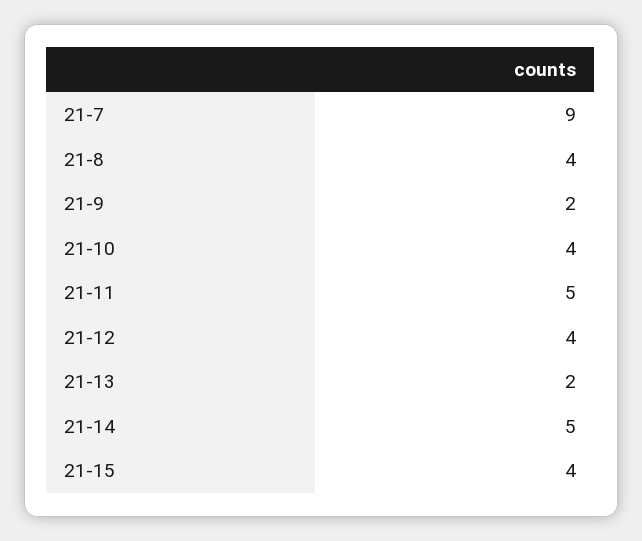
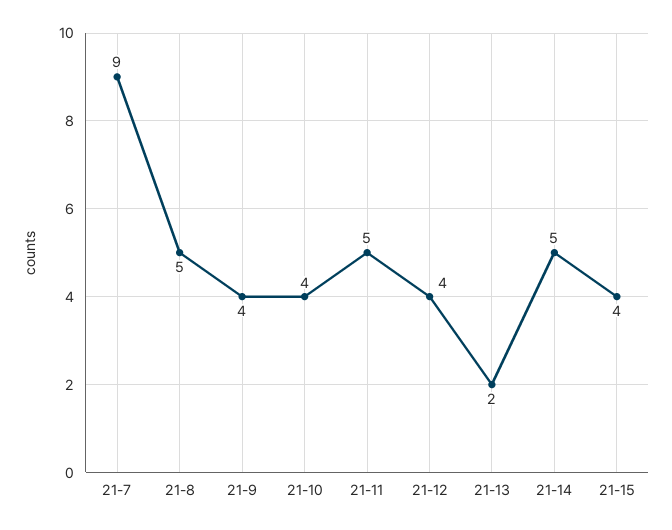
21-8: 4 -> 5
21-9: 2 -> 4

